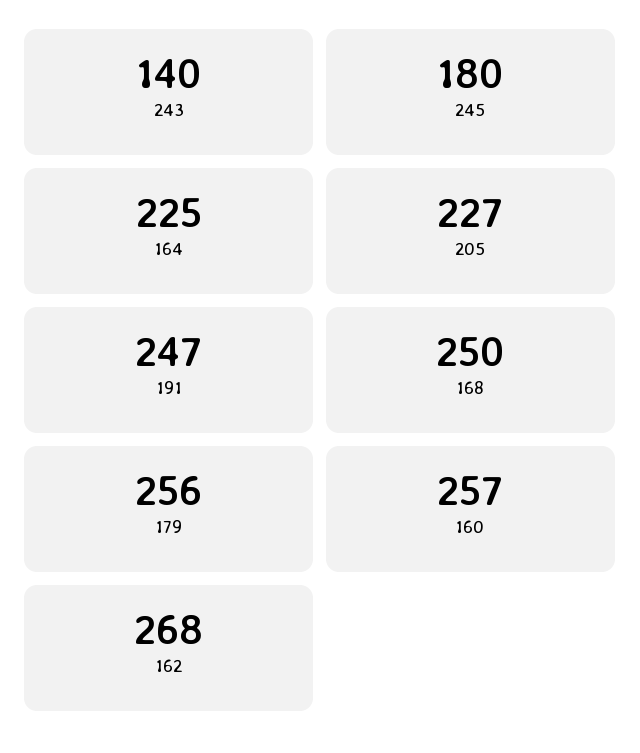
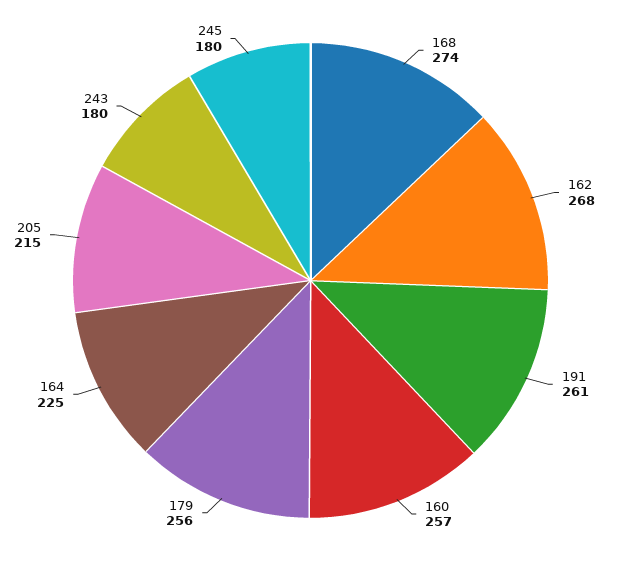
243: 140 -> 180
205: 227 -> 215
191: 247 -> 261
168: 250 -> 274

